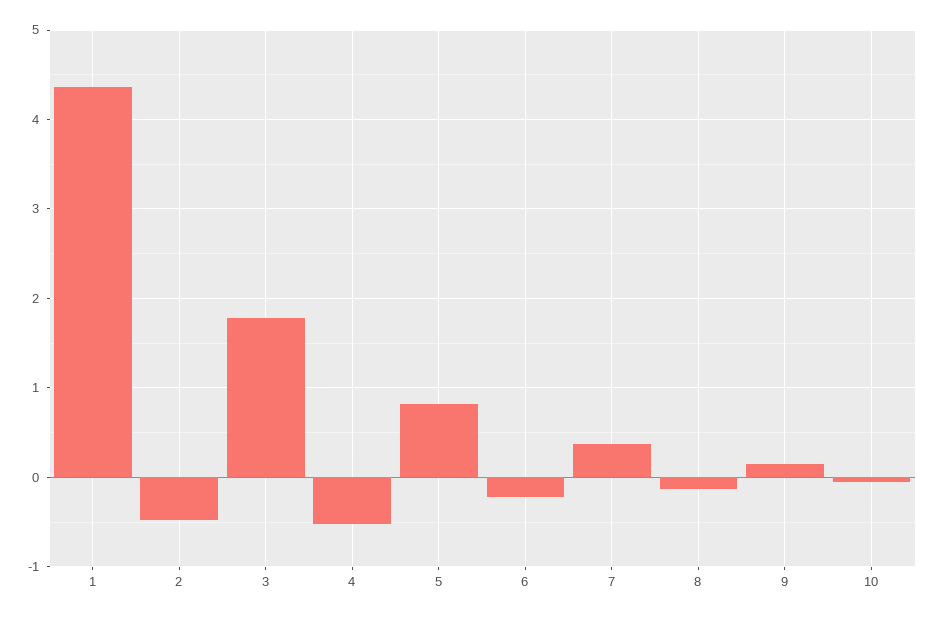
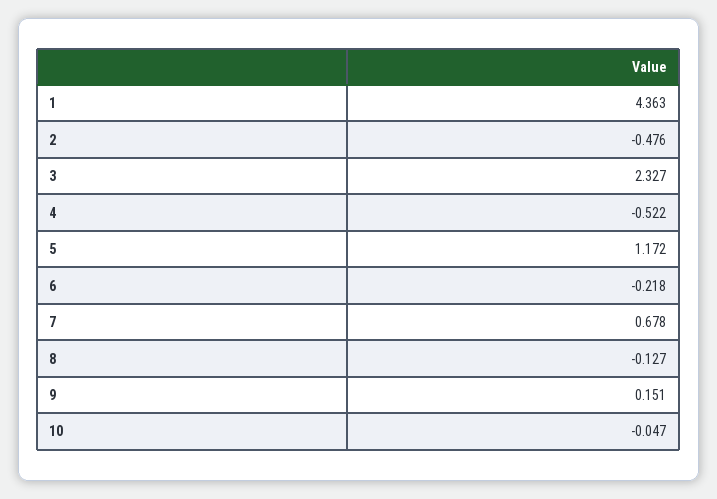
3: 1.8 -> 2.327
5: 0.8 -> 1.172
7: 0.4 -> 0.678

